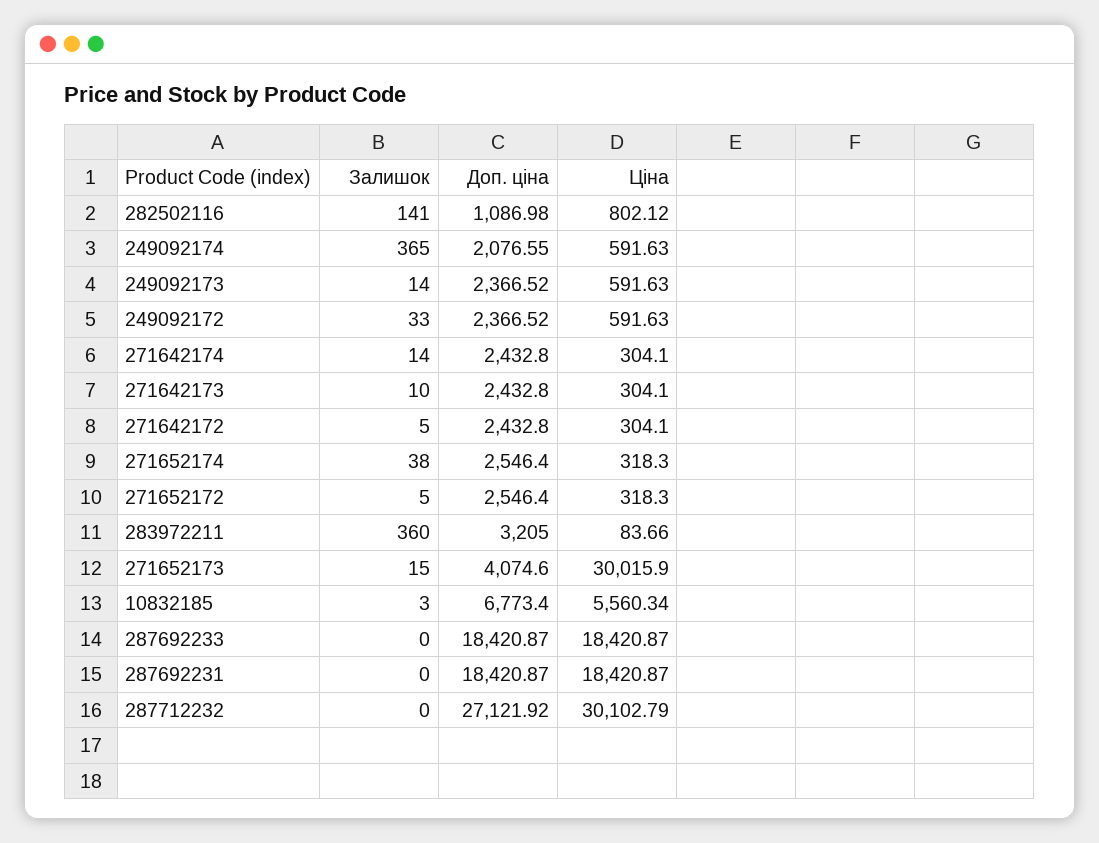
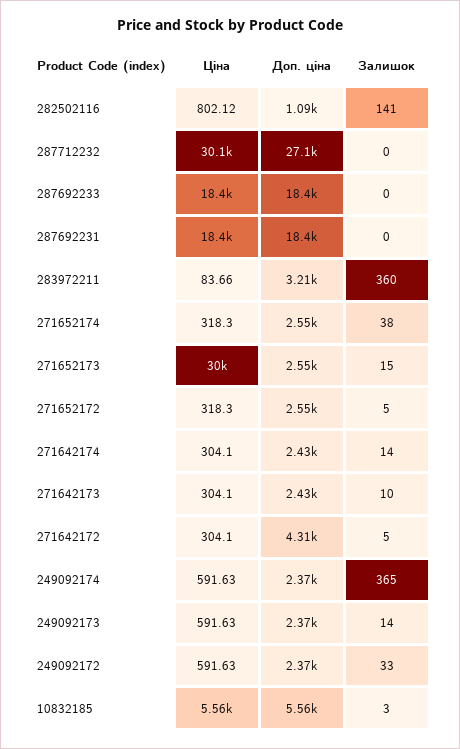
Доп. ціна, 249092174: 2076.55 -> 2370
Доп. ціна, 271642172: 2432.8 -> 4310
Доп. ціна, 271652173: 4074.6 -> 2550
Доп. ціна, 10832185: 6773.4 -> 5560

